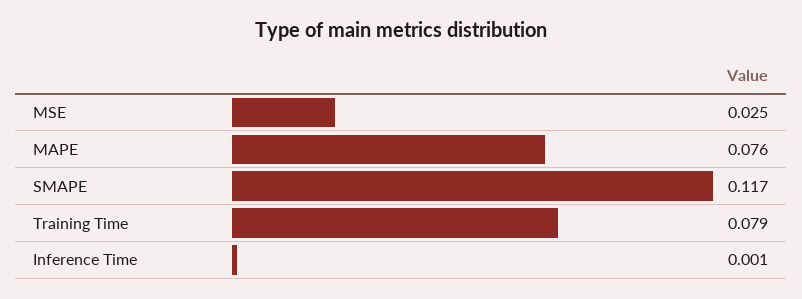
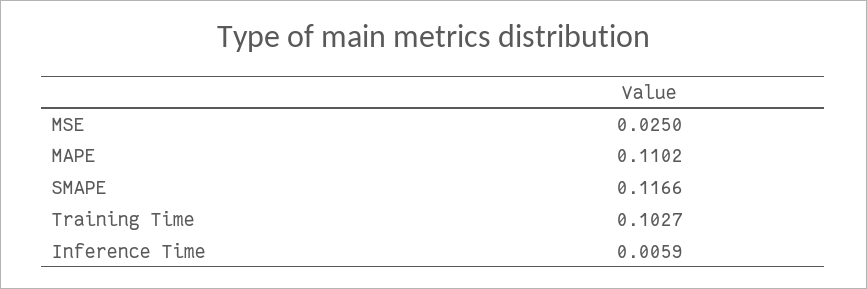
MAPE: 0.076 -> 0.1102
Training Time: 0.079 -> 0.1027
Inference Time: 0.001 -> 0.0059

